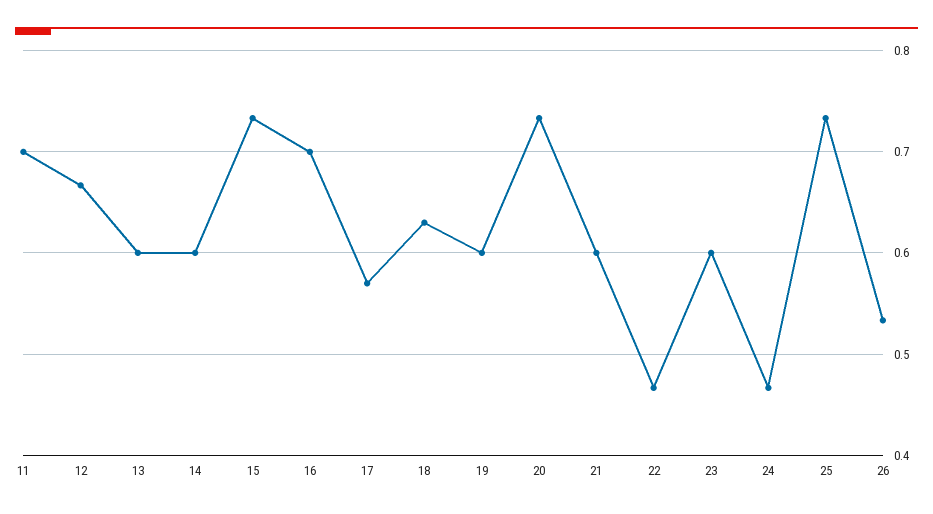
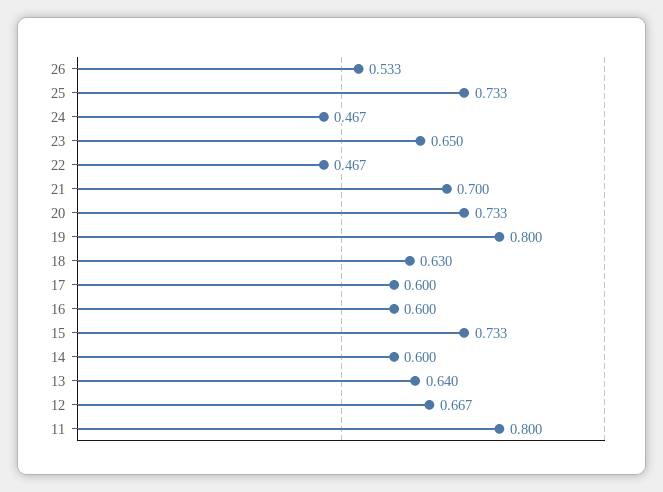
11: 0.7 -> 0.8
13: 0.6 -> 0.64
16: 0.7 -> 0.6
17: 0.57 -> 0.6
19: 0.6 -> 0.8
21: 0.6 -> 0.7
23: 0.6 -> 0.65

